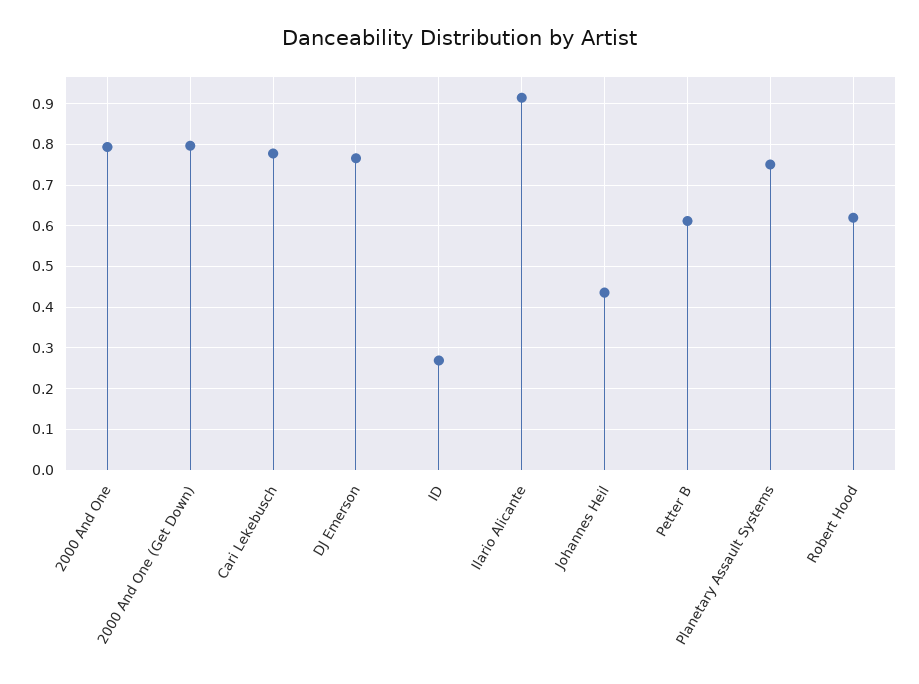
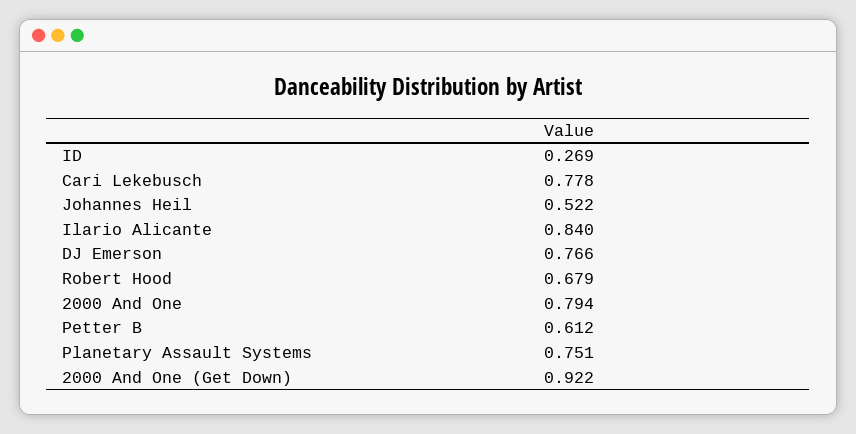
2000 And One (Get Down): 0.8 -> 0.922
Ilario Alicante: 0.92 -> 0.84
Johannes Heil: 0.44 -> 0.522
Robert Hood: 0.62 -> 0.679

